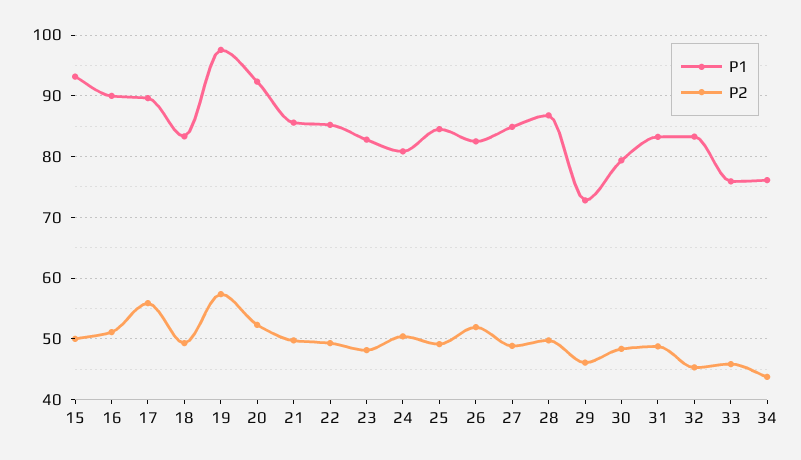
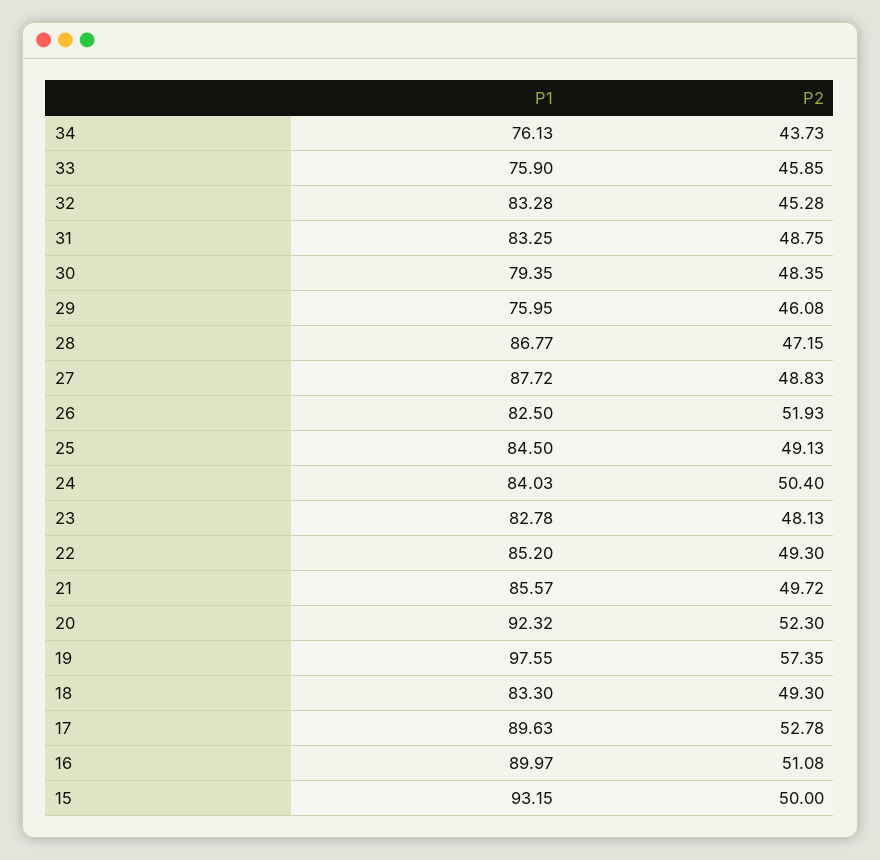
P2, 17: 56 -> 52.78
P1, 24: 81 -> 84.03
P1, 27: 85 -> 87.72
P2, 28: 50 -> 47.15
P1, 29: 73 -> 75.95

